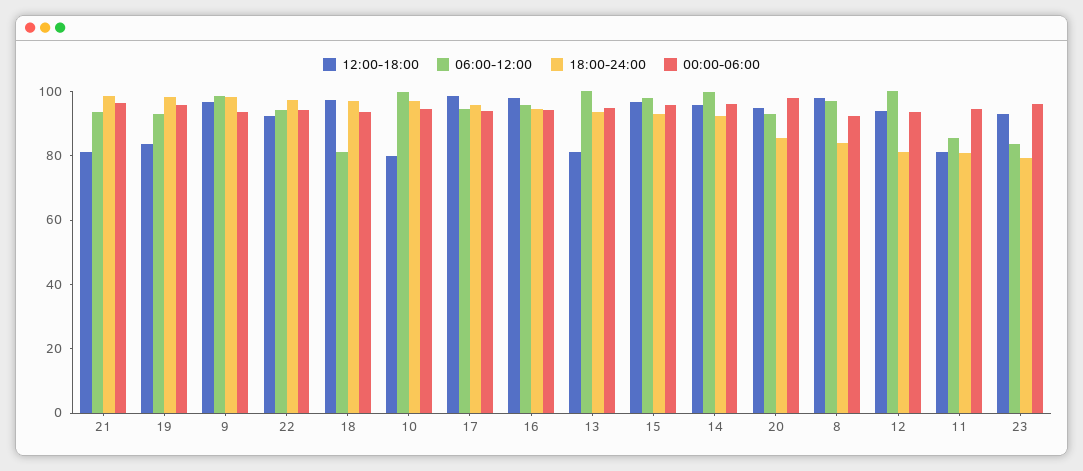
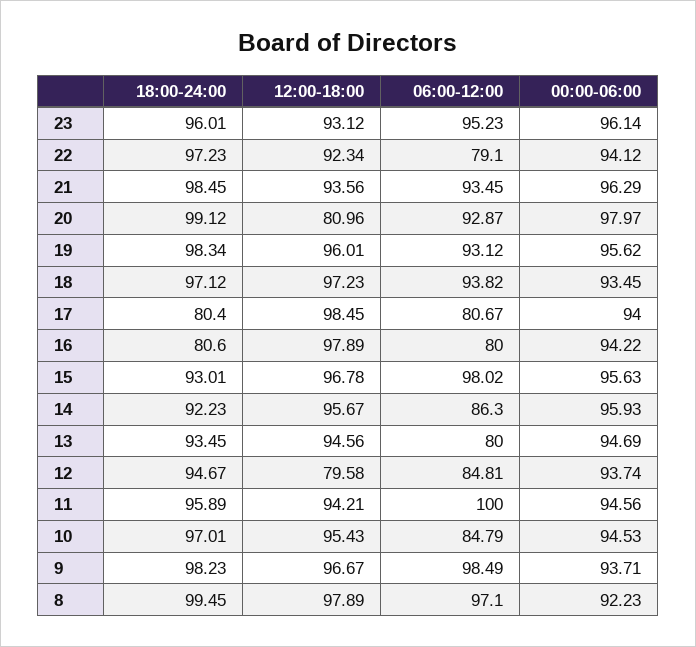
12:00-18:00, 21: 80 -> 93.56
12:00-18:00, 19: 85 -> 96.01
06:00-12:00, 22: 95 -> 79.1
06:00-12:00, 18: 80 -> 93.82
12:00-18:00, 10: 80 -> 95.43
06:00-12:00, 10: 100 -> 84.79
06:00-12:00, 17: 95 -> 80.67
18:00-24:00, 17: 95 -> 80.4
06:00-12:00, 16: 95 -> 80
18:00-24:00, 16: 95 -> 80.6
12:00-18:00, 13: 80 -> 94.56
06:00-12:00, 13: 100 -> 80
06:00-12:00, 14: 100 -> 86.3
12:00-18:00, 20: 95 -> 80.96
18:00-24:00, 20: 85 -> 99.12
18:00-24:00, 8: 85 -> 99.45
12:00-18:00, 12: 95 -> 79.58
06:00-12:00, 12: 100 -> 84.81
18:00-24:00, 12: 80 -> 94.67
12:00-18:00, 11: 80 -> 94.21
06:00-12:00, 11: 85 -> 100
18:00-24:00, 11: 80 -> 95.89
06:00-12:00, 23: 85 -> 95.23
18:00-24:00, 23: 80 -> 96.01

